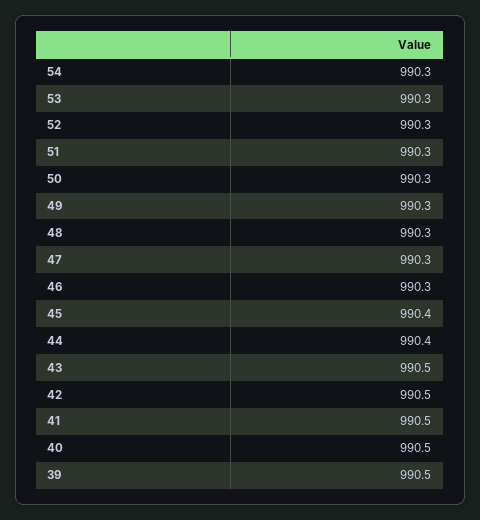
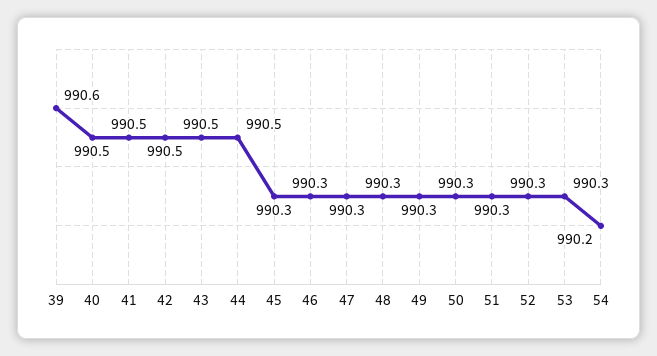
54: 990.3 -> 990.2
45: 990.4 -> 990.3
44: 990.4 -> 990.5
39: 990.5 -> 990.6

